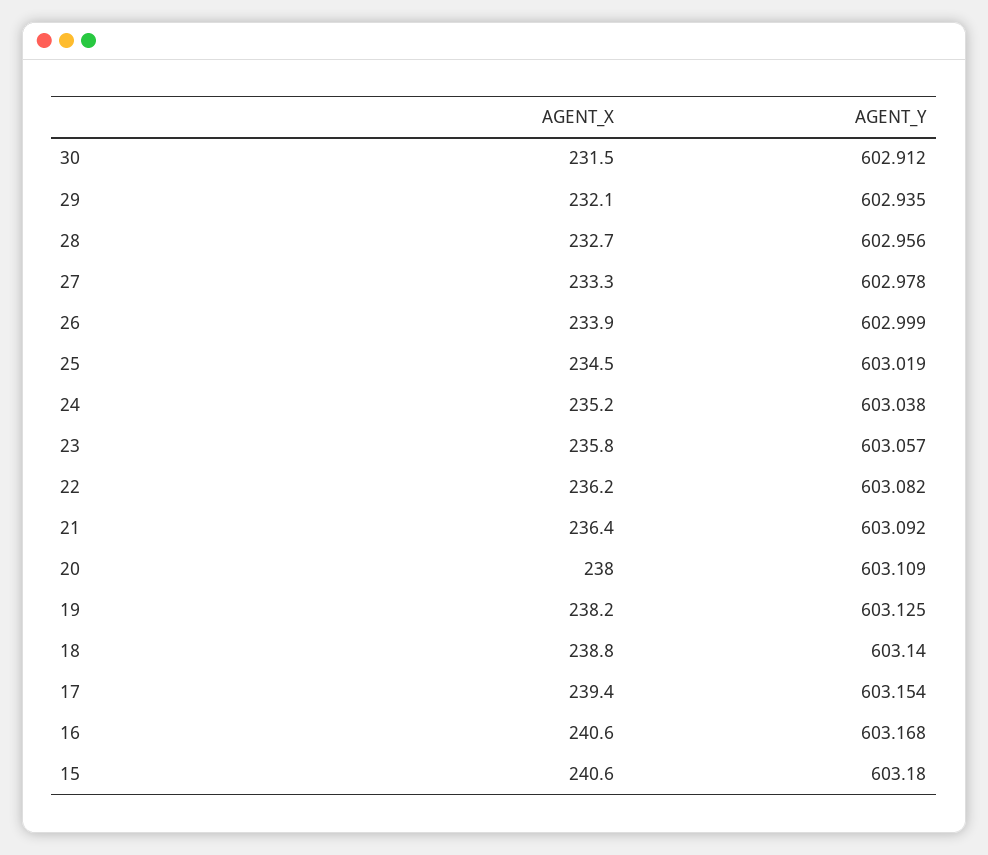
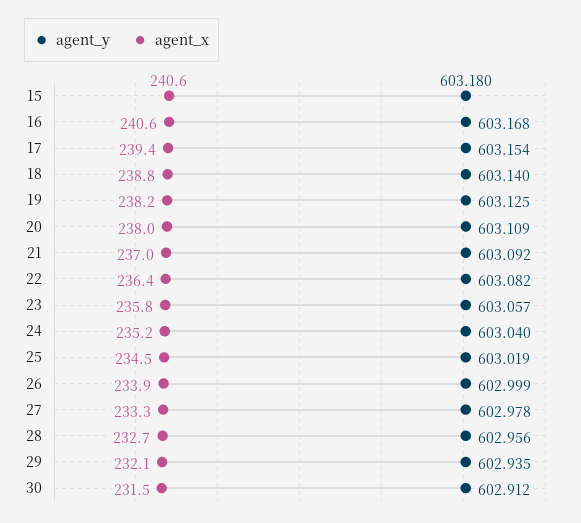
AGENT_Y, 24: 603.038 -> 603.04
AGENT_X, 22: 236.2 -> 236.4
AGENT_X, 21: 236.4 -> 237

